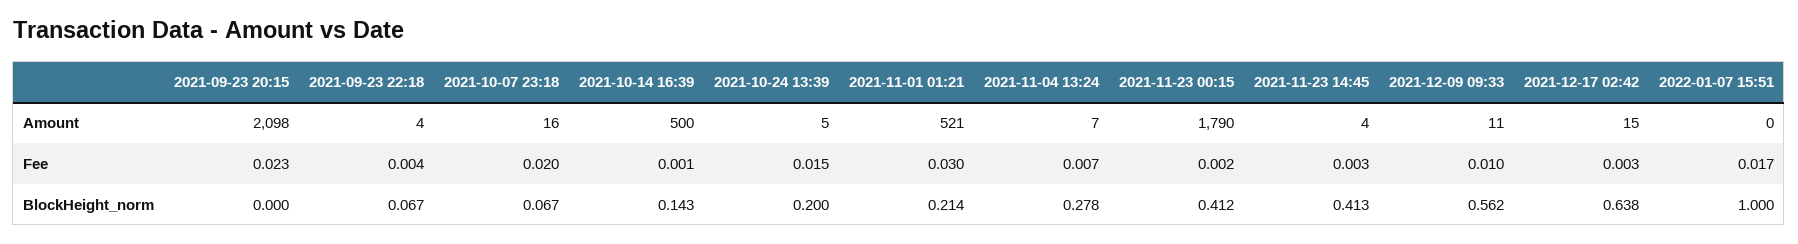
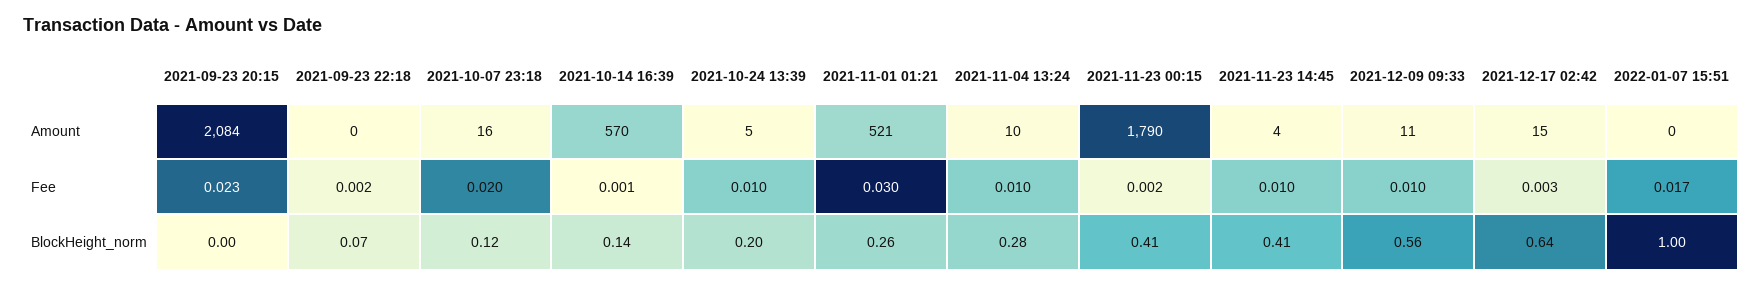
2021-09-23 20:15, Amount: 2098 -> 2084
2021-09-23 22:18, Amount: 4 -> 0
2021-10-14 16:39, Amount: 500 -> 570
2021-11-04 13:24, Amount: 7 -> 10
2021-09-23 22:18, Fee: 0.004 -> 0.002
2021-10-24 13:39, Fee: 0.015 -> 0.01
2021-11-04 13:24, Fee: 0.007 -> 0.01
2021-11-23 14:45, Fee: 0.003 -> 0.01
2021-10-07 23:18, BlockHeight_norm: 0.067 -> 0.12
2021-11-01 01:21, BlockHeight_norm: 0.214 -> 0.26

